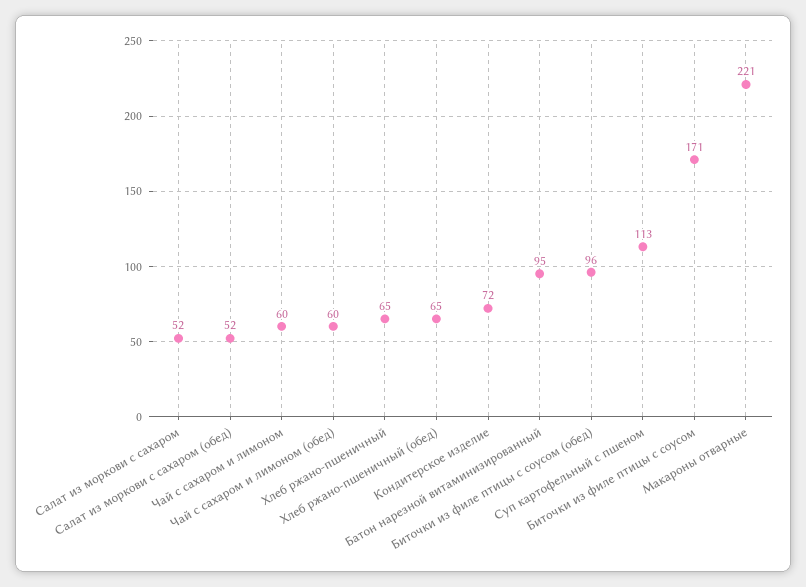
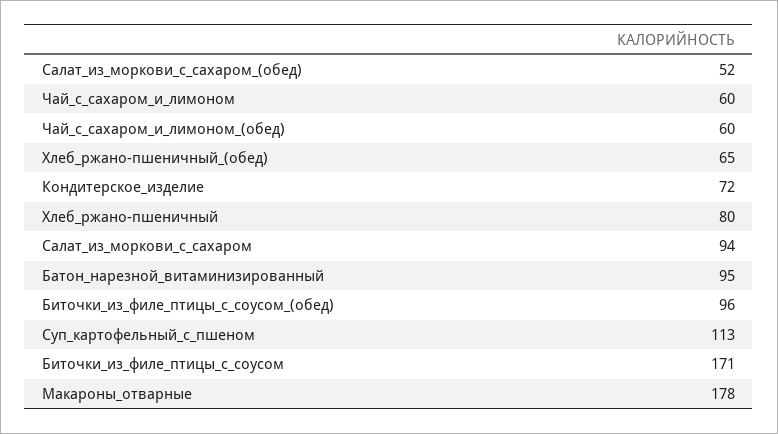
Салат из моркови с сахаром: 52 -> 94
Хлеб ржано-пшеничный: 65 -> 80
Макароны отварные: 221 -> 178

